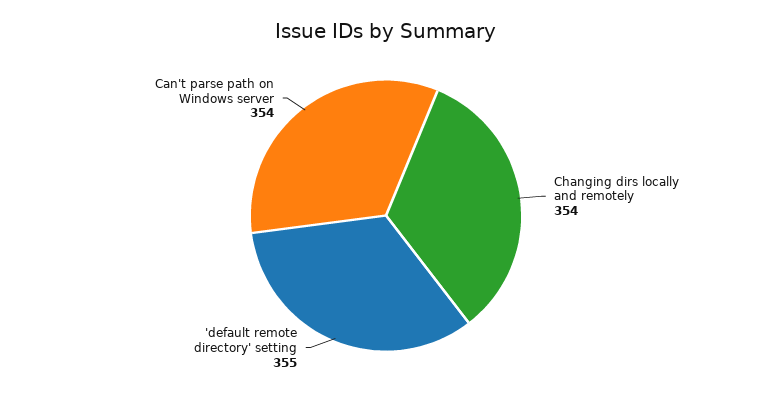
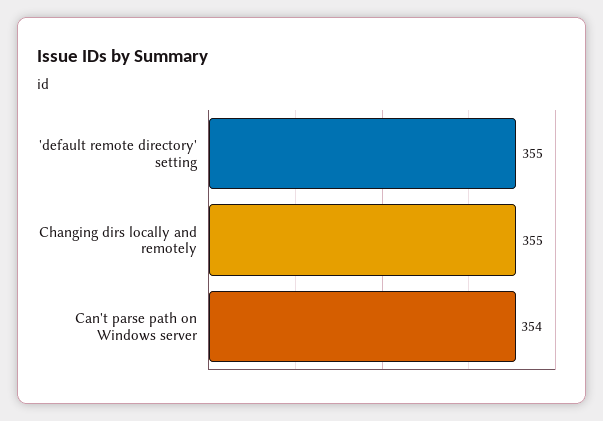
Changing dirs locally and remotely: 354 -> 355

